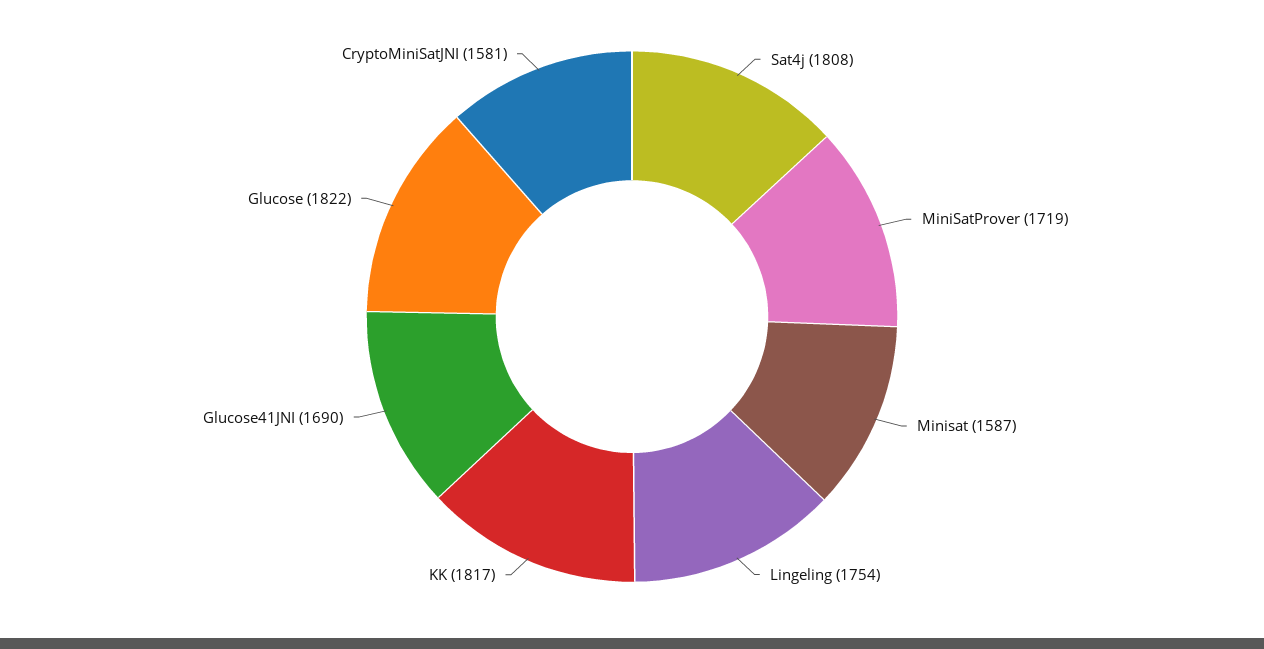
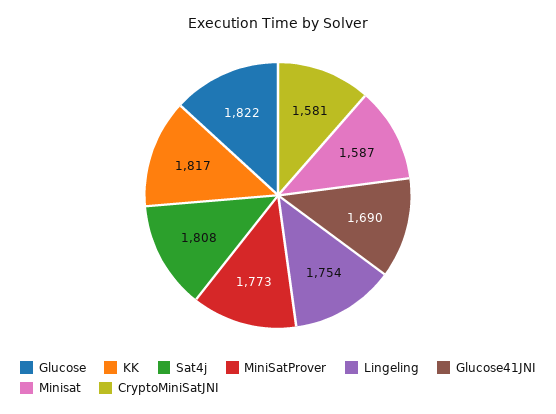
MiniSatProver: 1719 -> 1773

